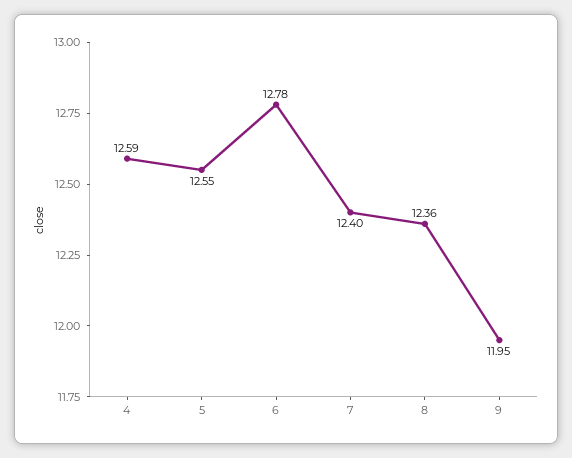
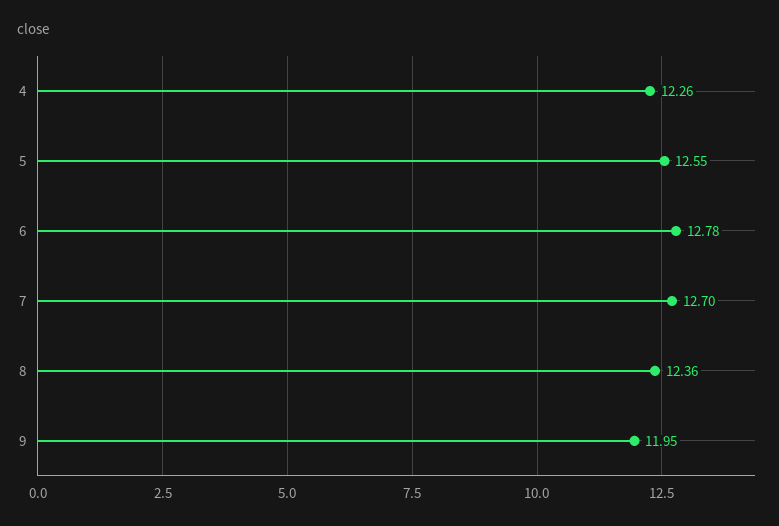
4: 12.59 -> 12.26
7: 12.4 -> 12.7

